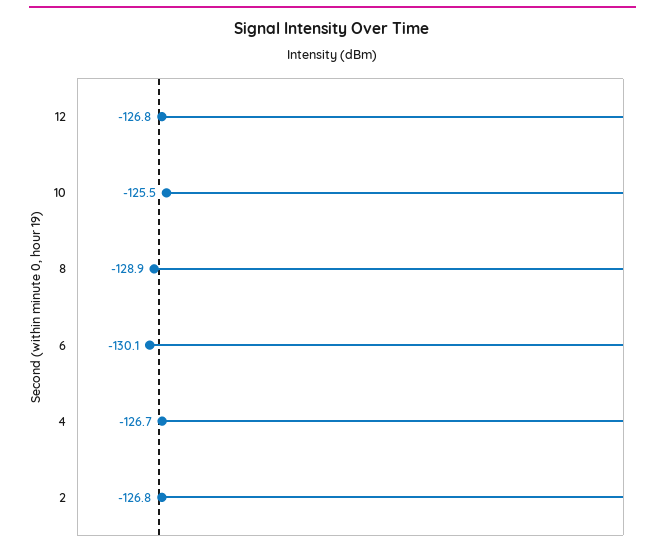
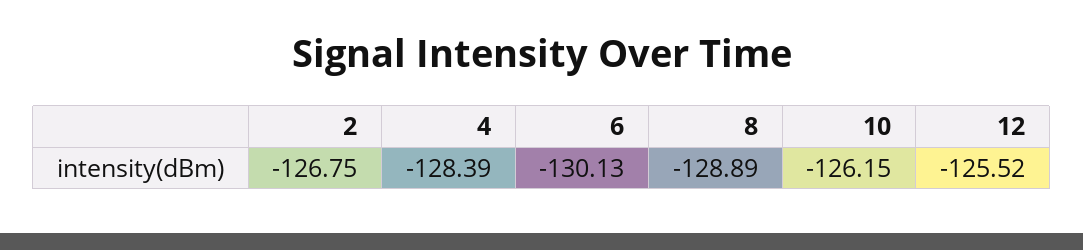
12: -126.8 -> -125.52
10: -125.5 -> -126.15
4: -126.7 -> -128.39

